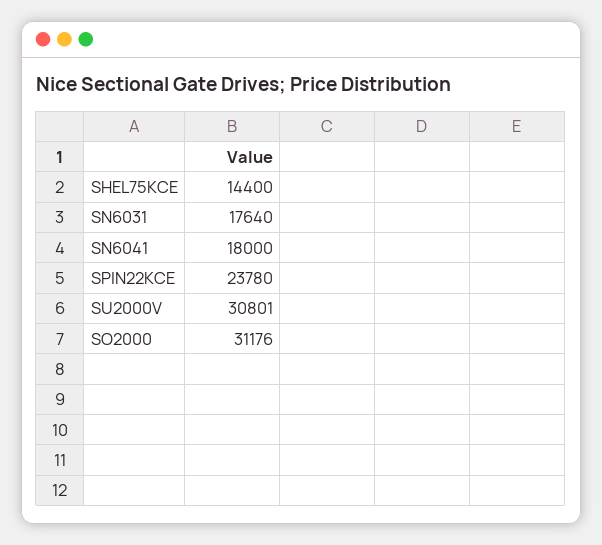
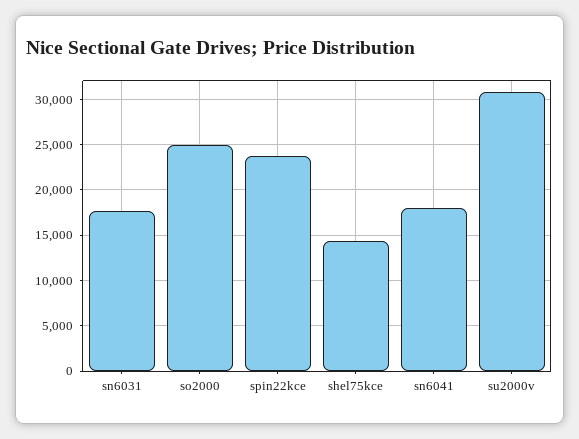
SO2000: 31176 -> 25000

